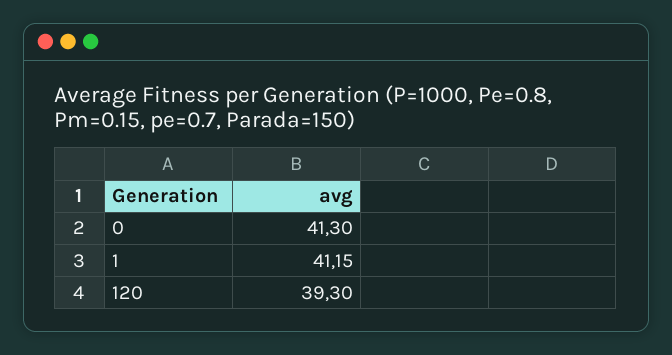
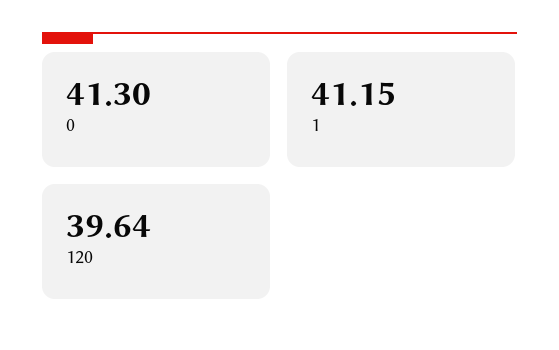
120: 39.3 -> 39.64

